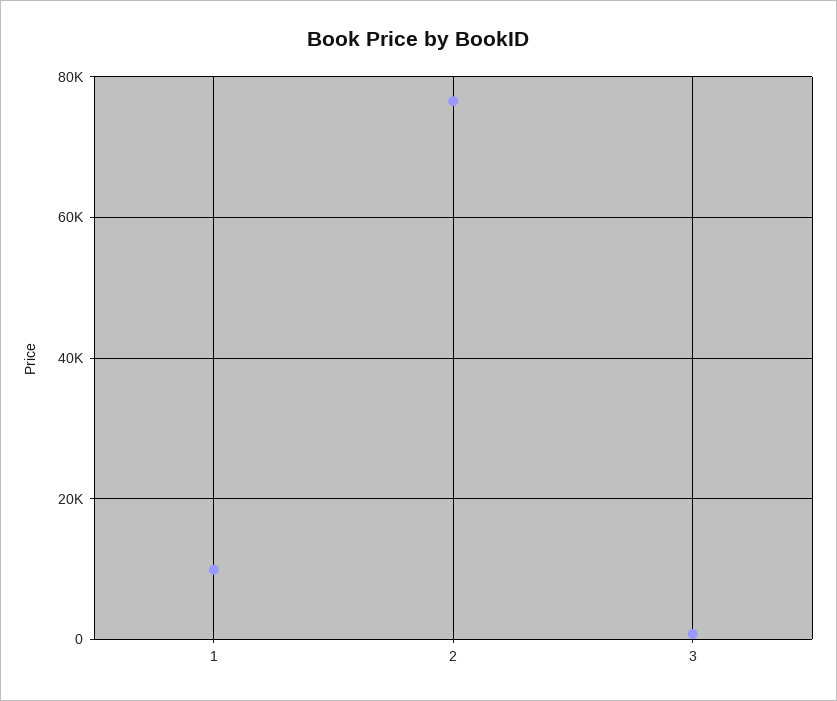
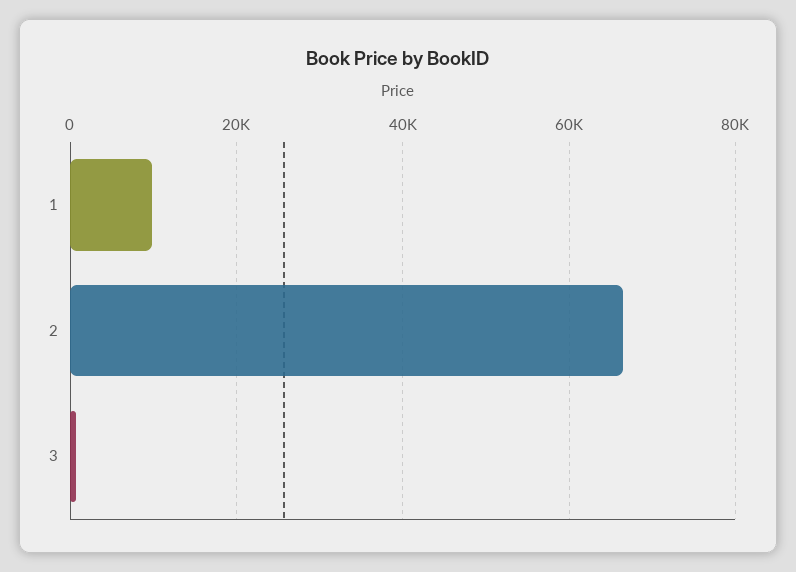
2: 76000 -> 66000

